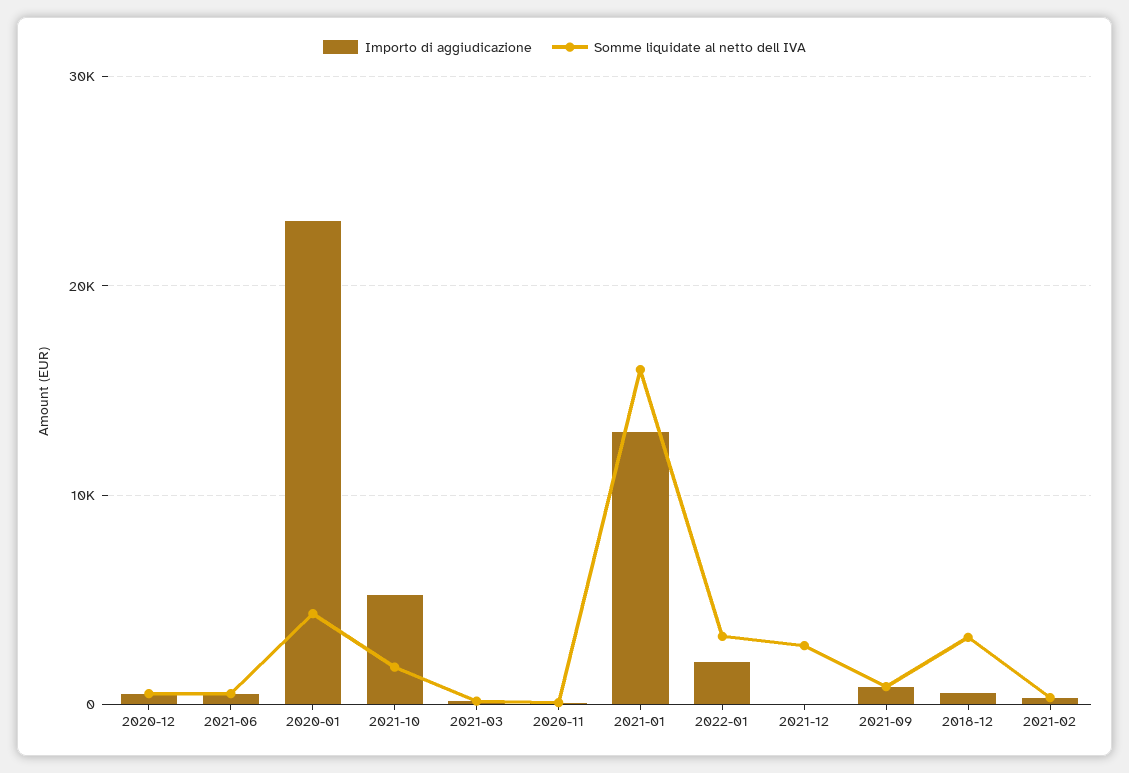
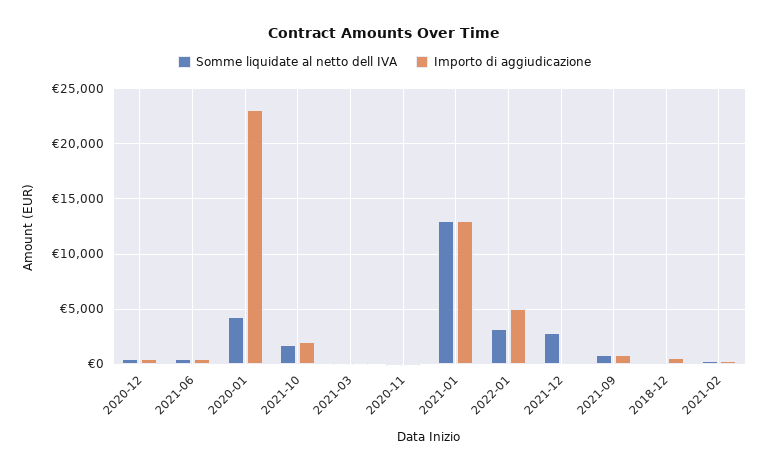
Importo di aggiudicazione, 2021-10: 5000 -> 2000
Somme liquidate al netto dell IVA, 2021-01: 16000 -> 13000
Importo di aggiudicazione, 2022-01: 2000 -> 5000
Somme liquidate al netto dell IVA, 2018-12: 3000 -> 0

